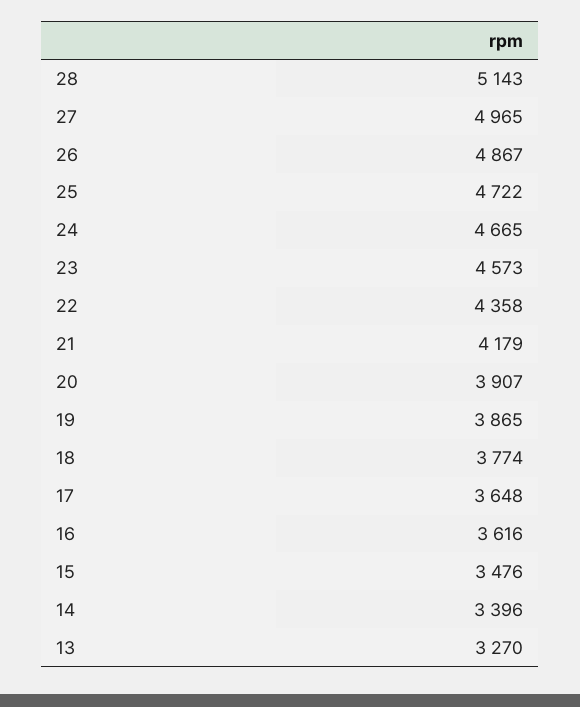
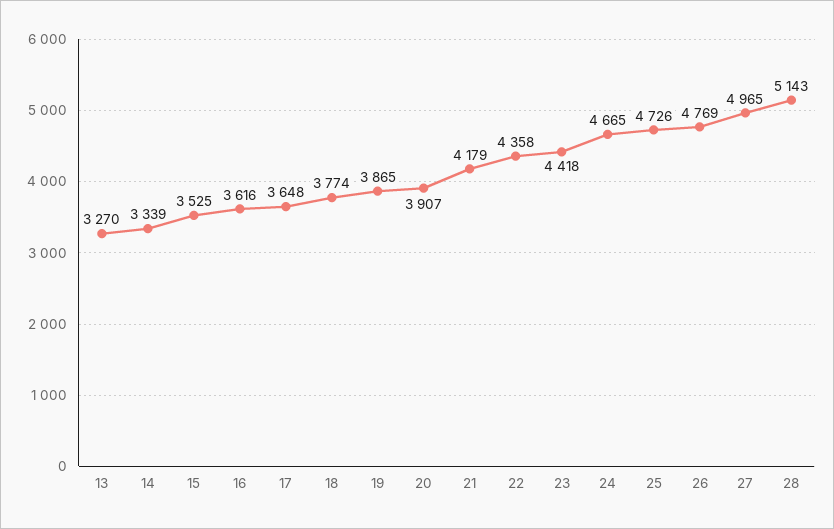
26: 4867 -> 4769
25: 4722 -> 4726
23: 4573 -> 4418
15: 3476 -> 3525
14: 3396 -> 3339

